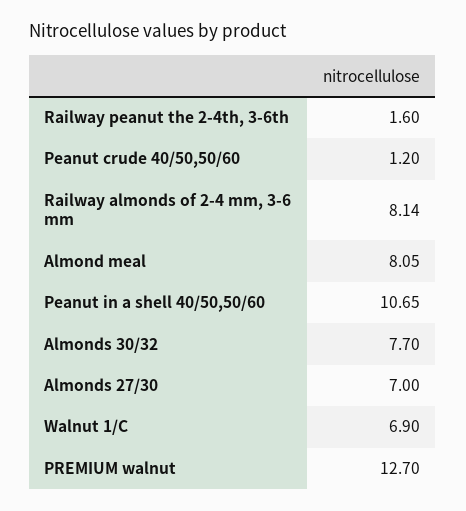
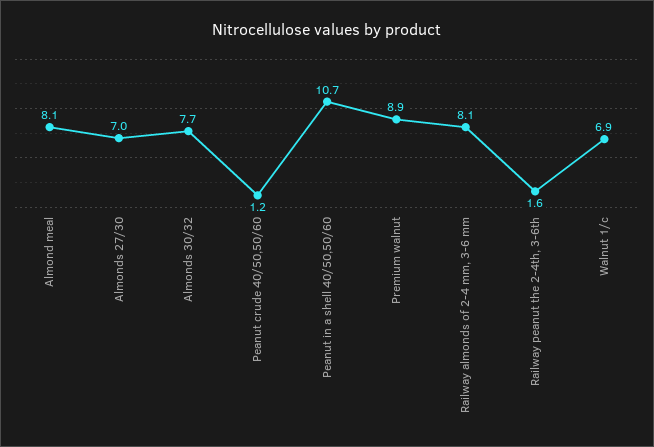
PREMIUM walnut: 12.7 -> 8.9

